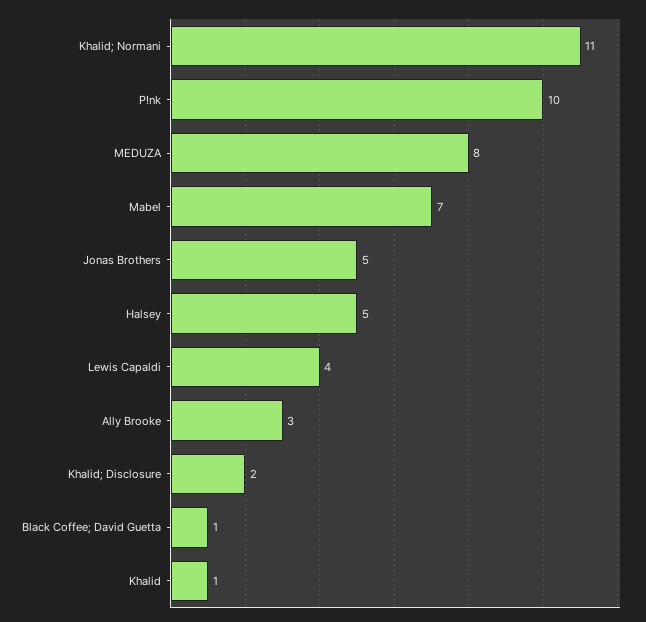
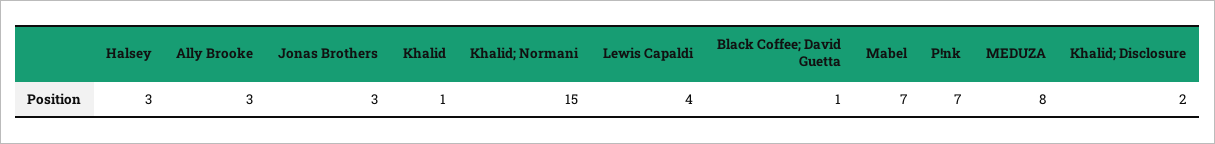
Khalid; Normani: 11 -> 15
P!nk: 10 -> 7
Jonas Brothers: 5 -> 3
Halsey: 5 -> 3

